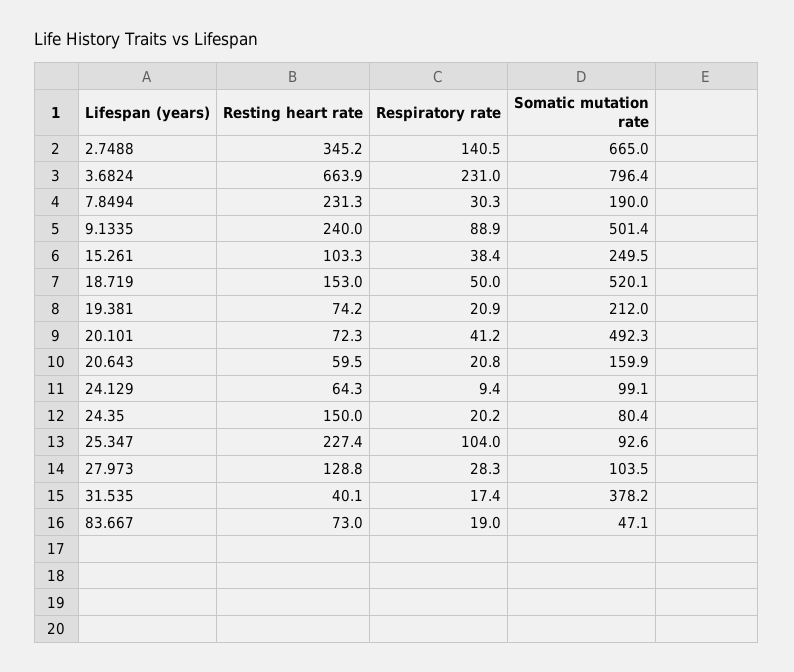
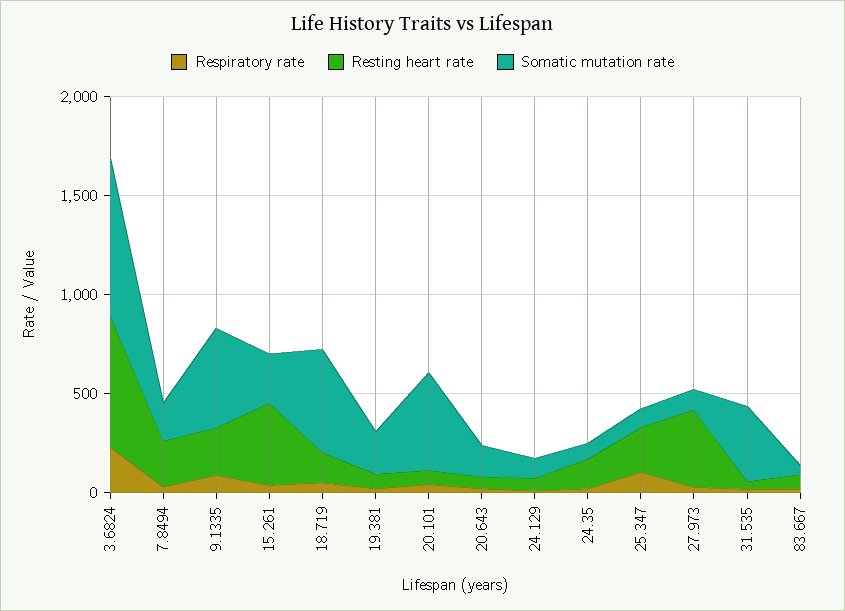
Resting heart rate, 2.7488: 345.2 -> none
Respiratory rate, 2.7488: 140.5 -> none
Somatic mutation rate, 2.7488: 665 -> none
Resting heart rate, 15.261: 103.3 -> 400
Resting heart rate, 27.973: 128.8 -> 400

